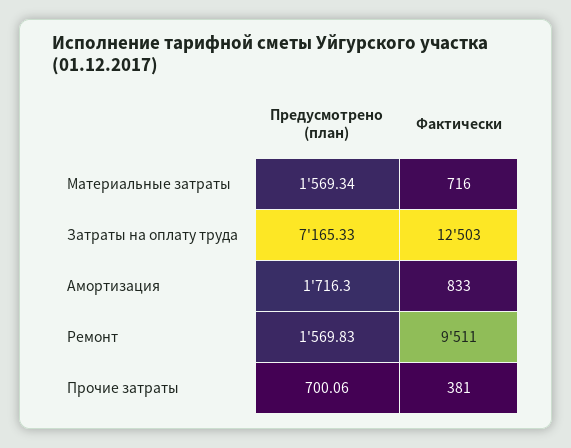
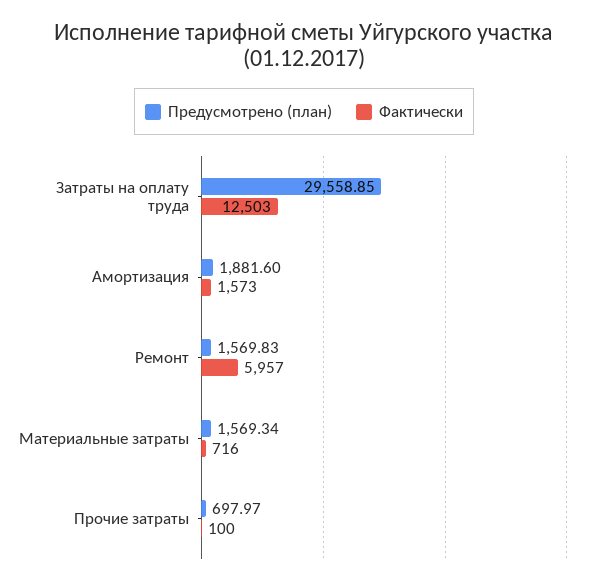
Предусмотрено (план), Затраты на оплату труда: 7165.33 -> 29558.85
Предусмотрено (план), Амортизация: 1716.3 -> 1881.6
Фактически, Амортизация: 833 -> 1573
Фактически, Ремонт: 9511 -> 5957
Предусмотрено (план), Прочие затраты: 700.06 -> 697.97
Фактически, Прочие затраты: 381 -> 100

